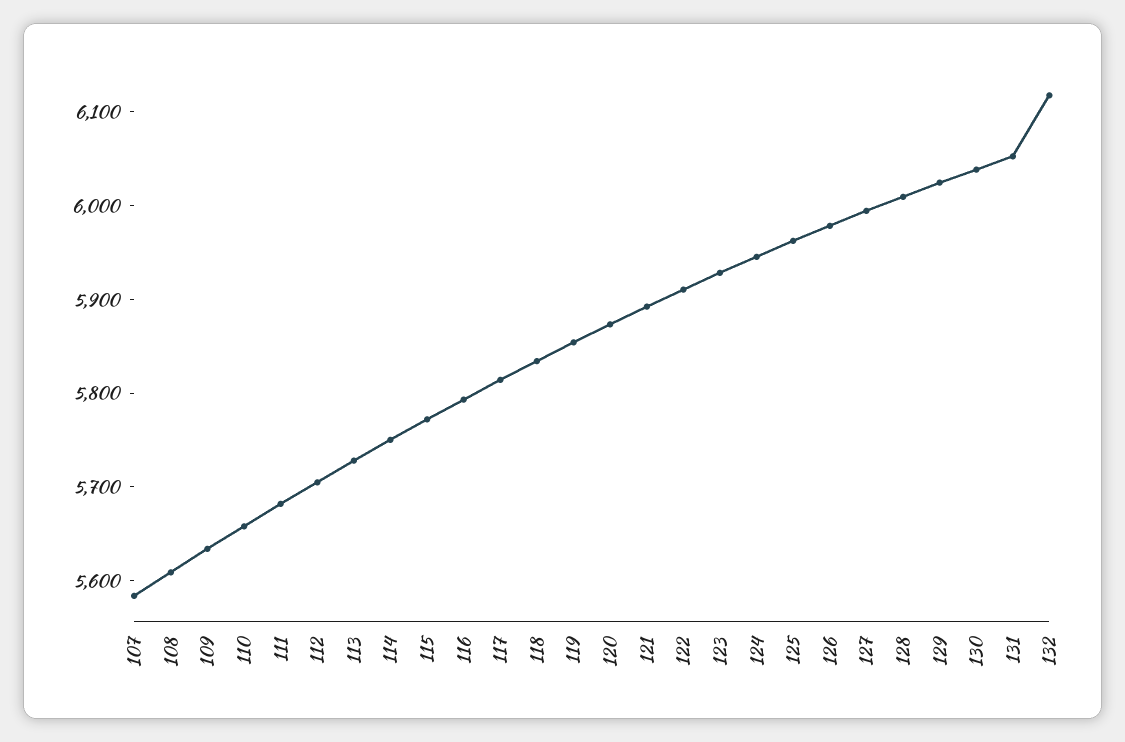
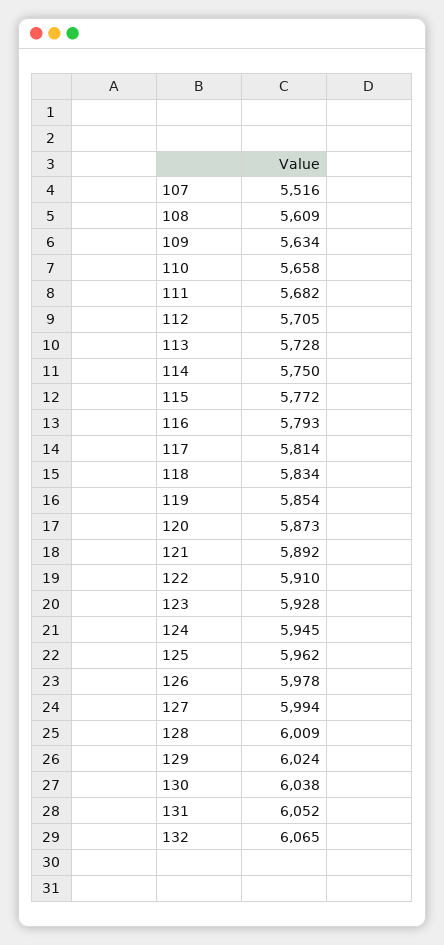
107: 5580 -> 5516
132: 6120 -> 6065

